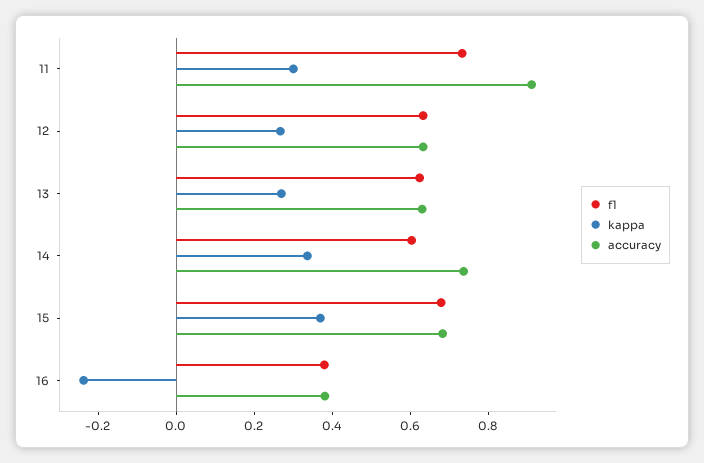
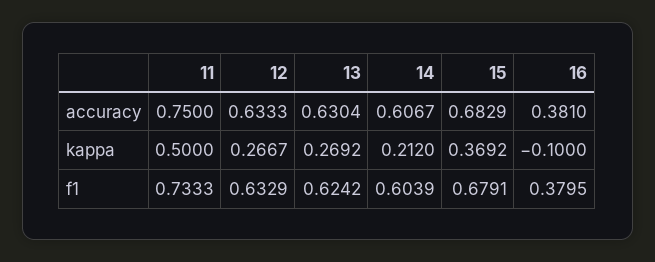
kappa, 11: 0.3 -> 0.5
accuracy, 11: 0.9 -> 0.75
kappa, 14: 0.35 -> 0.212
accuracy, 14: 0.75 -> 0.6067
kappa, 16: -0.25 -> -0.1

